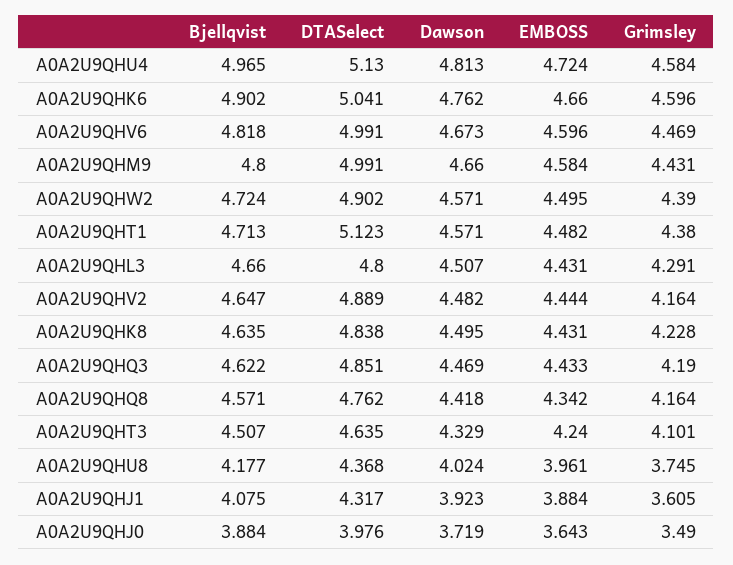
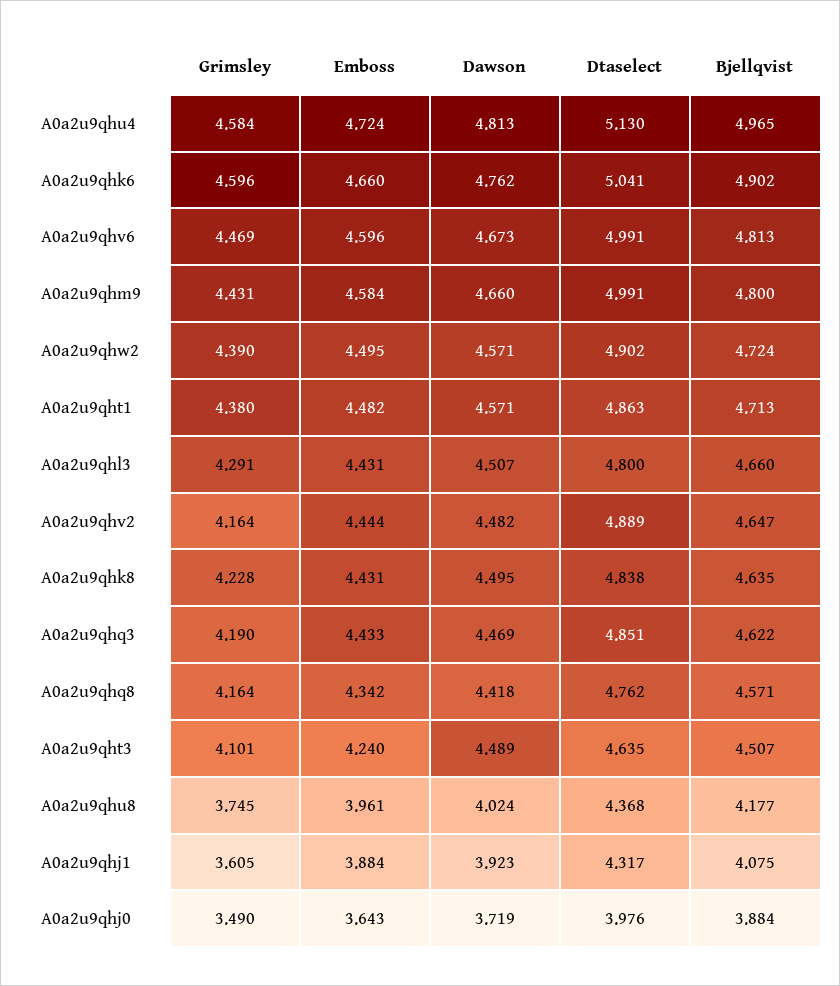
Bjellqvist, A0A2U9QHV6: 4.818 -> 4.813
DTASelect, A0A2U9QHT1: 5.123 -> 4.863
Dawson, A0A2U9QHT3: 4.329 -> 4.489

